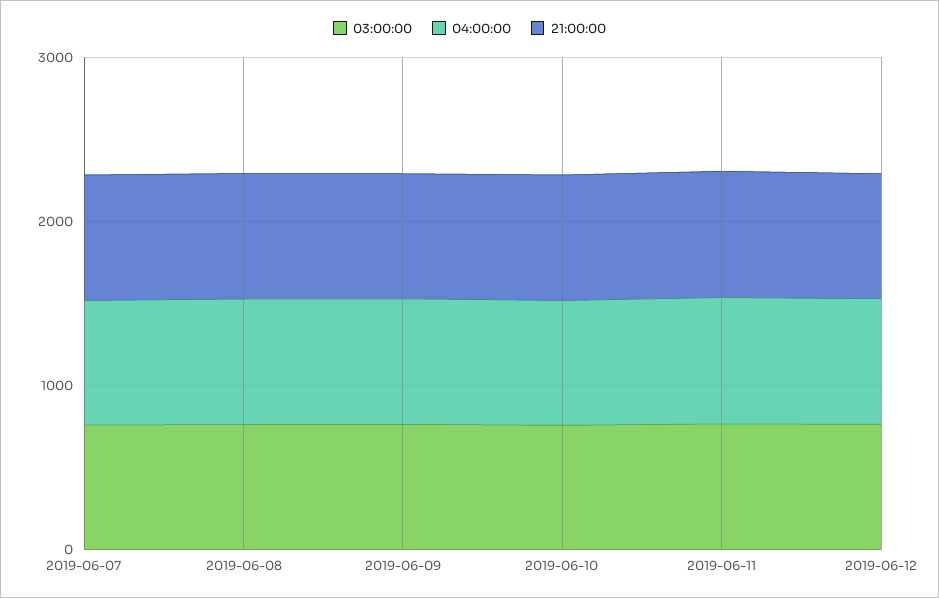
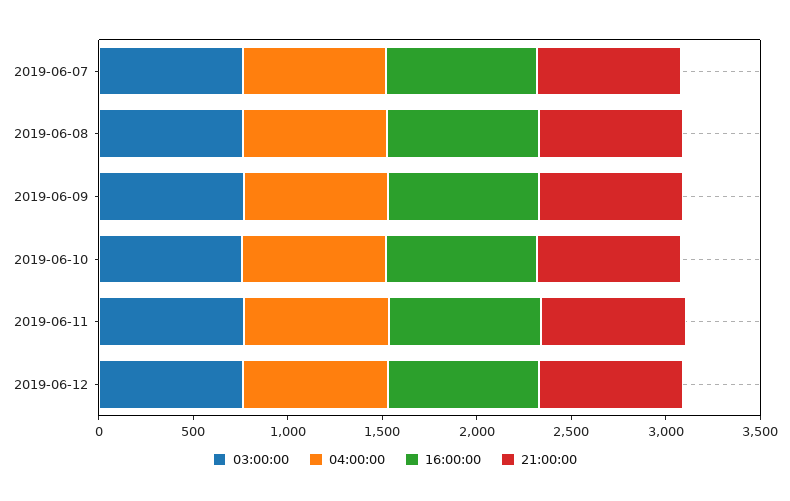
16:00:00, 2019-06-07: none -> 800
16:00:00, 2019-06-08: none -> 800
16:00:00, 2019-06-09: none -> 800
16:00:00, 2019-06-10: none -> 800
16:00:00, 2019-06-11: none -> 800
16:00:00, 2019-06-12: none -> 800

